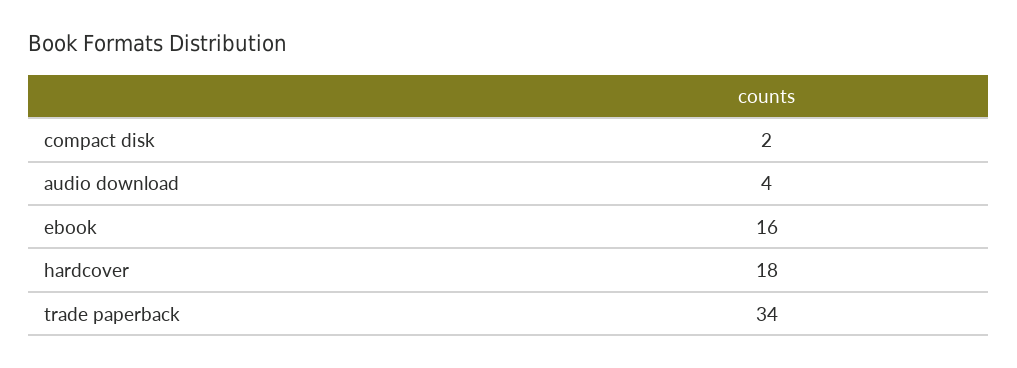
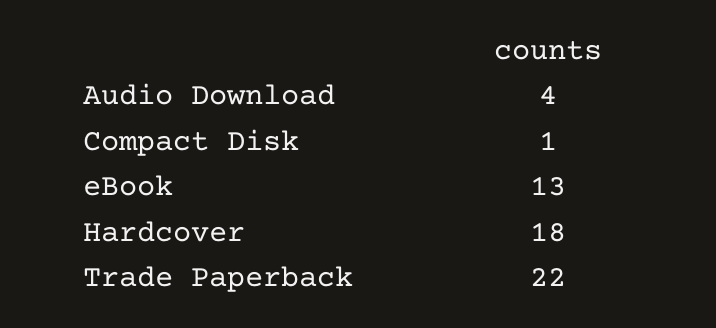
compact disk: 2 -> 1
ebook: 16 -> 13
trade paperback: 34 -> 22

